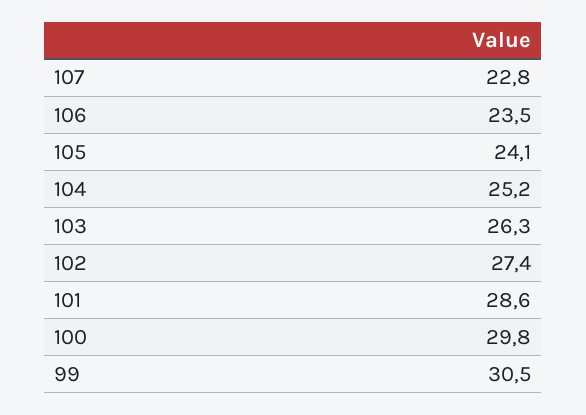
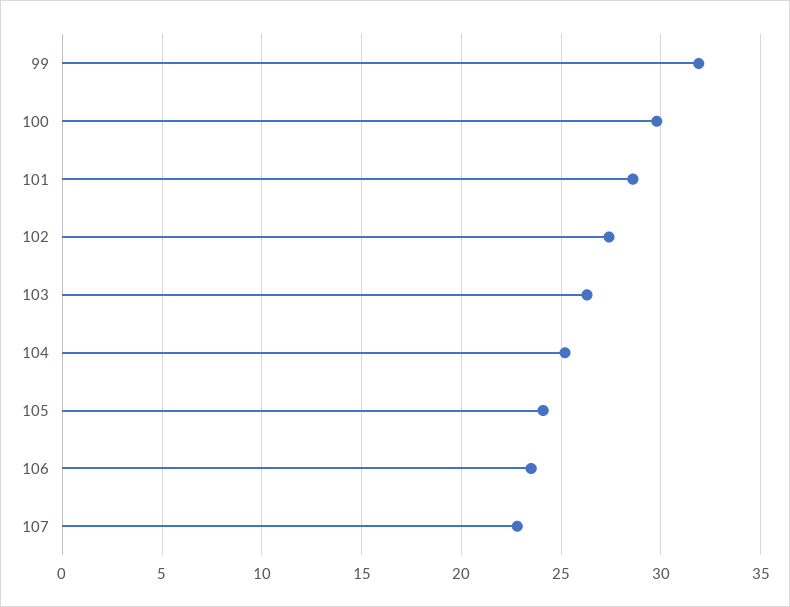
99: 30.5 -> 32

